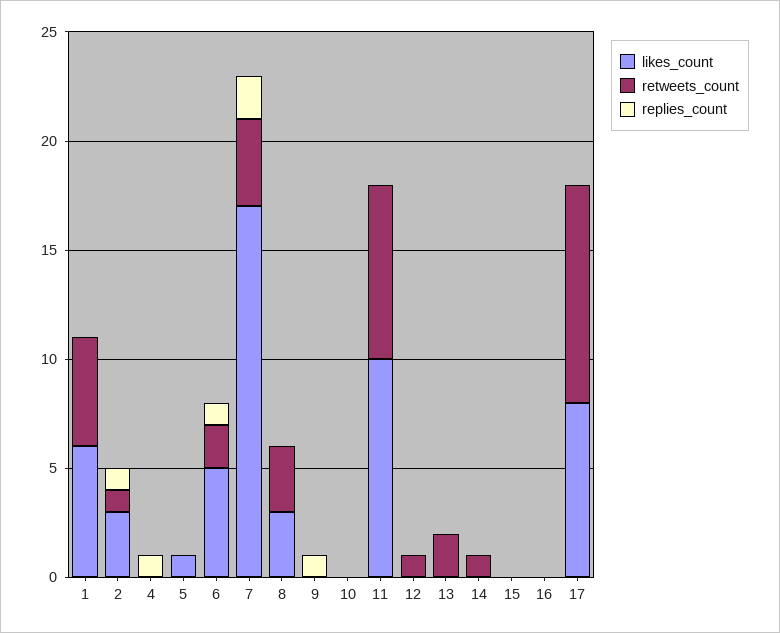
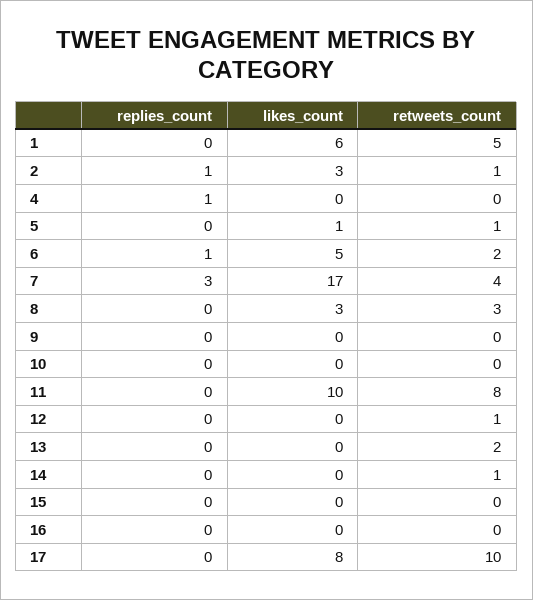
retweets_count, 5: 0 -> 1
replies_count, 7: 2 -> 3
replies_count, 9: 1 -> 0

